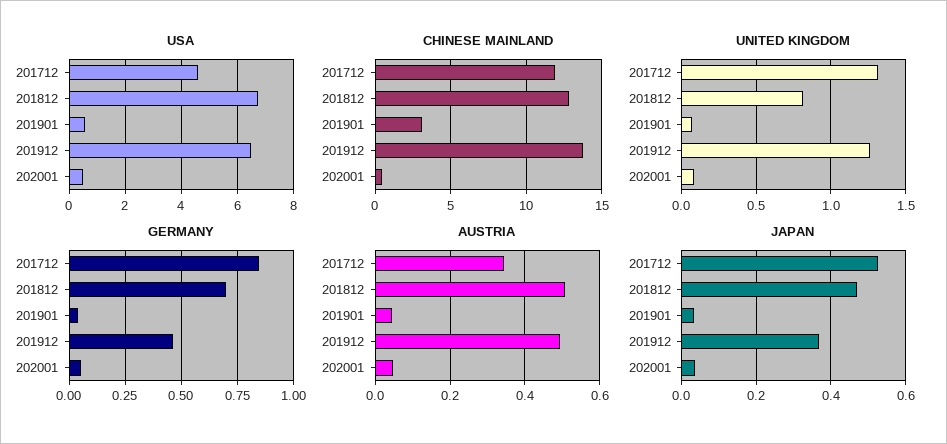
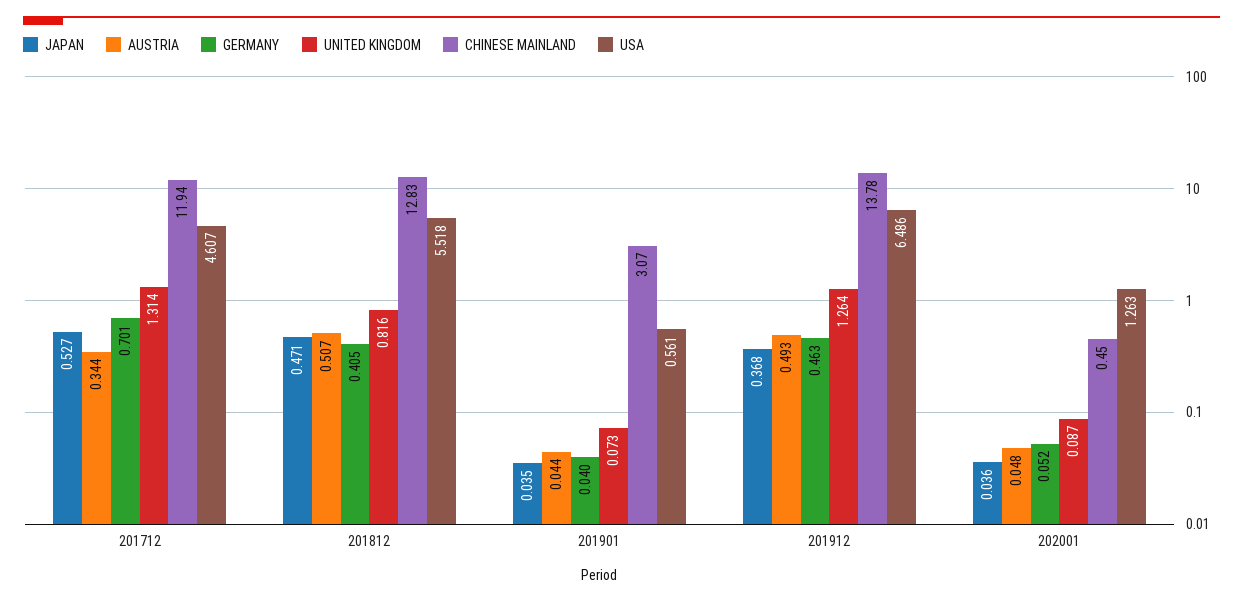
USA, 201812: 6.75 -> 5.518
USA, 202001: 0.5 -> 1.263
GERMANY, 201712: 0.85 -> 0.701
GERMANY, 201812: 0.7 -> 0.405

